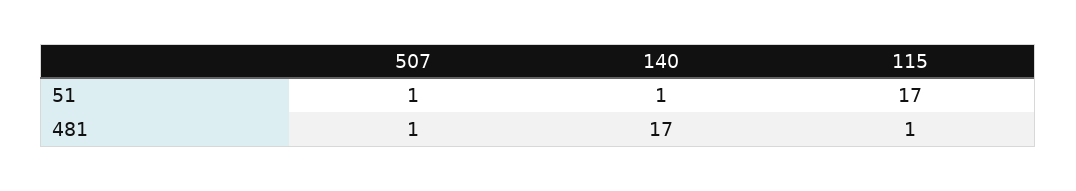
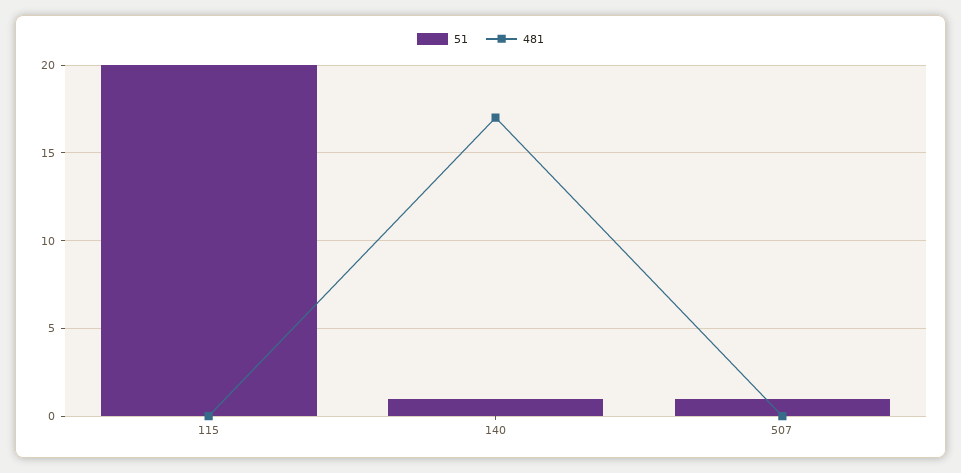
51, 115: 17 -> 20
481, 507: 1 -> 0
481, 115: 1 -> 0

